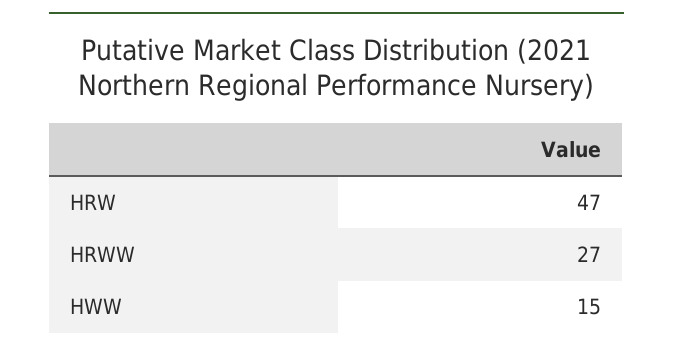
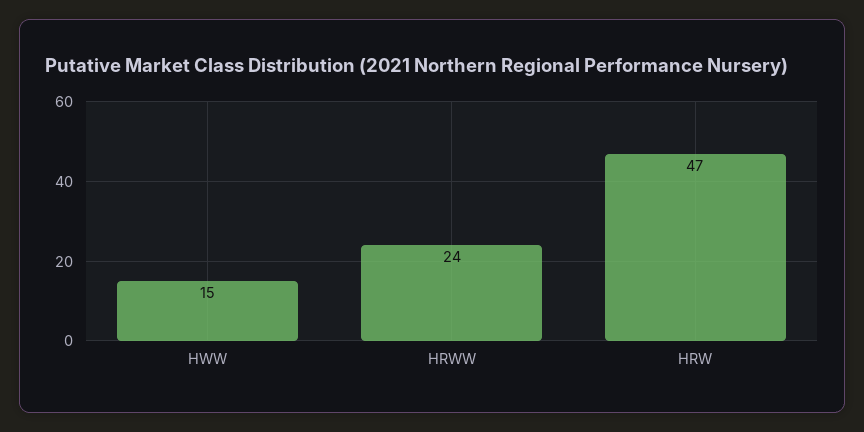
HRWW: 27 -> 24

